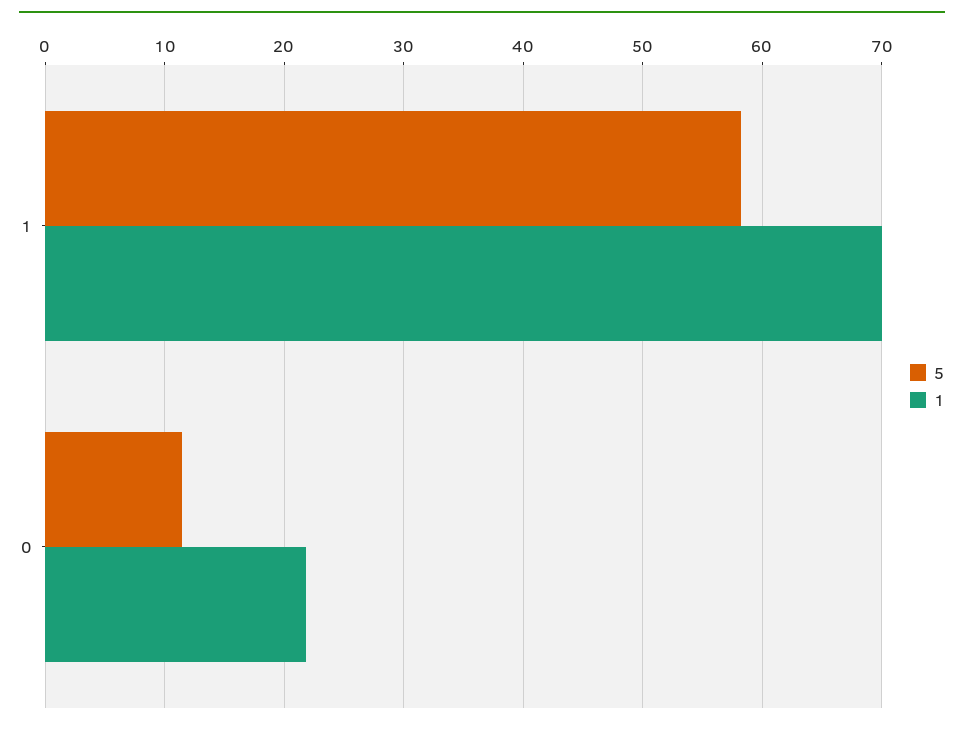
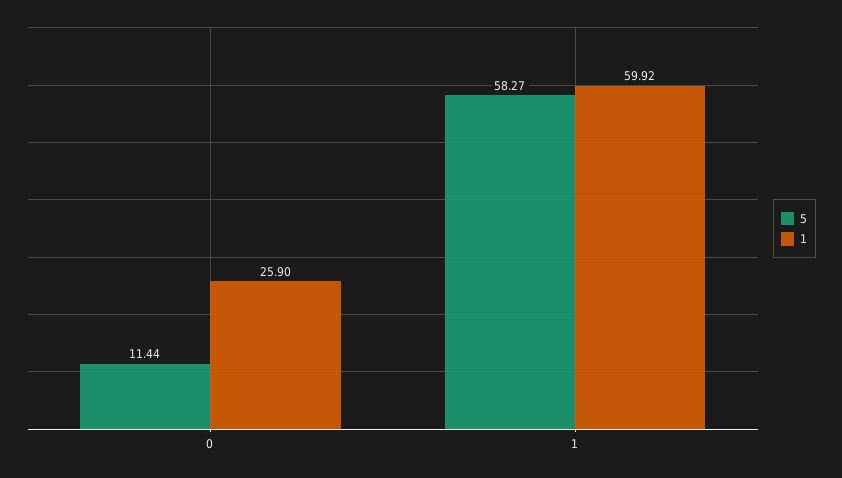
1, 1: 70 -> 59.92
1, 0: 22 -> 25.9

